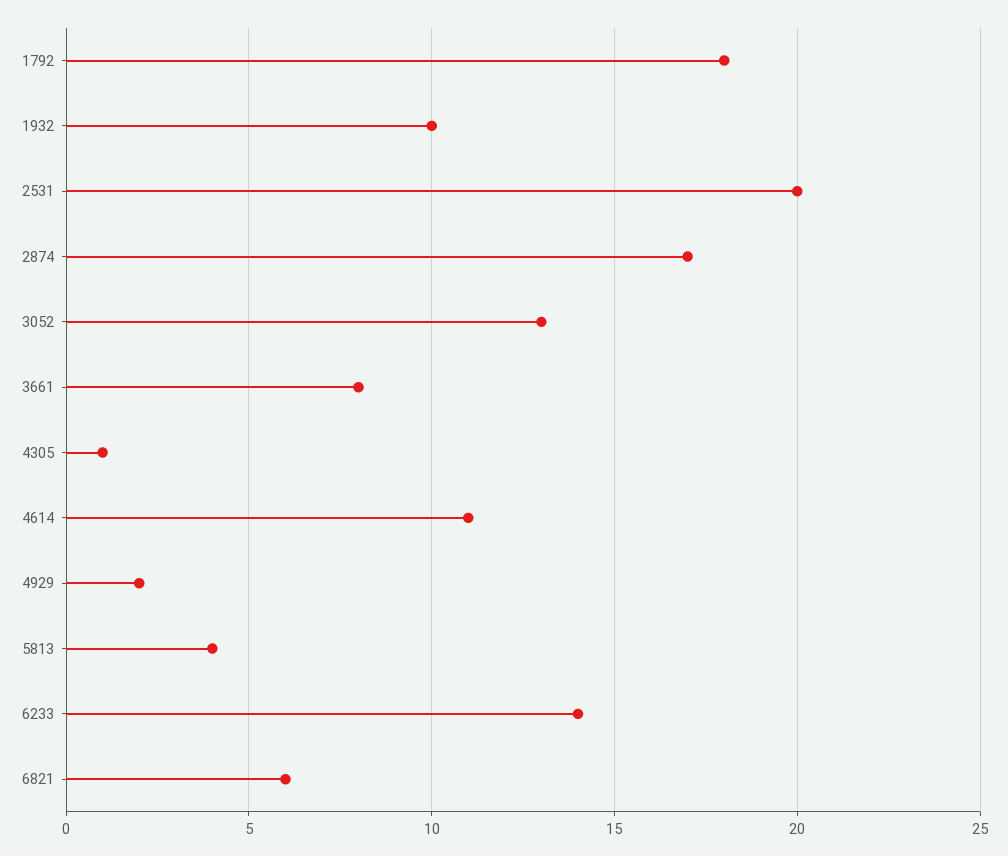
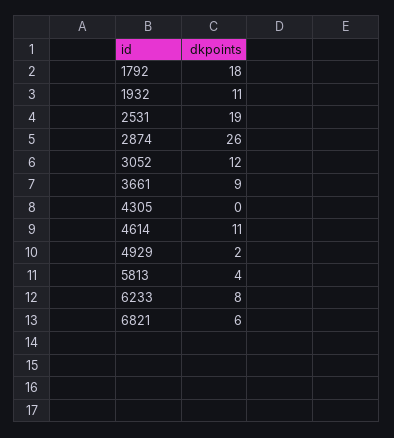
1932: 10 -> 11
2531: 20 -> 19
2874: 17 -> 26
3052: 13 -> 12
3661: 8 -> 9
4305: 1 -> 0
6233: 14 -> 8

